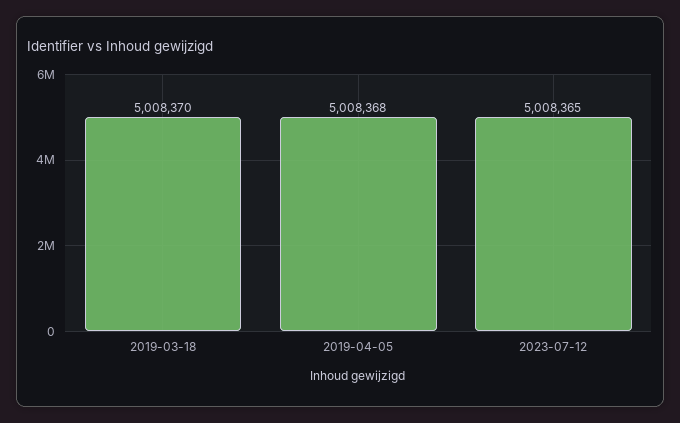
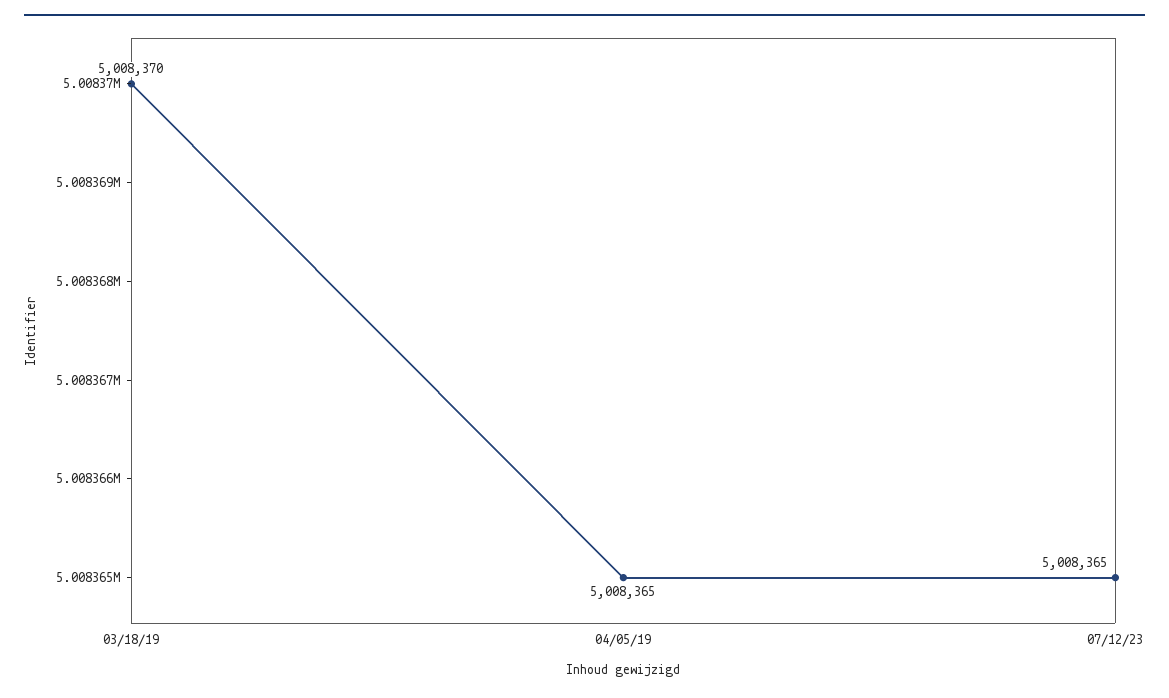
2019-04-05: 5008368 -> 5008365

